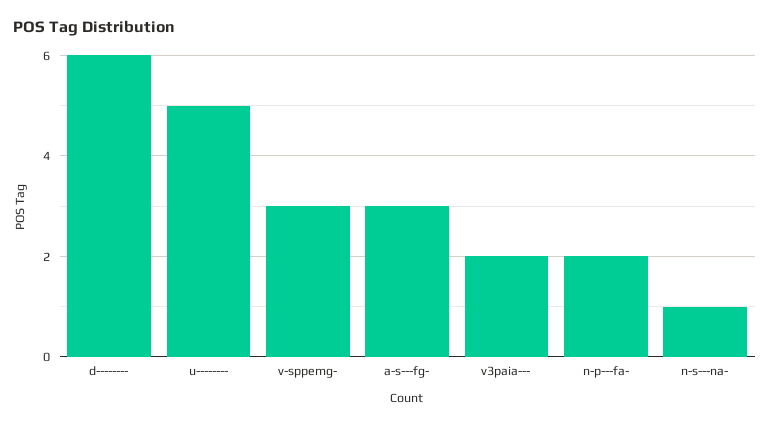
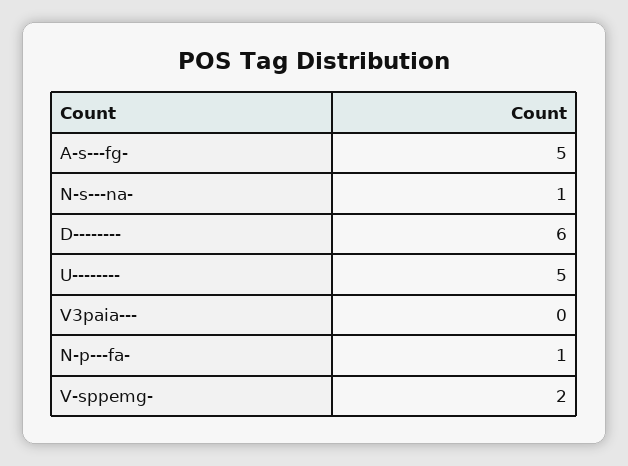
v-sppemg-: 3 -> 2
a-s---fg-: 3 -> 5
v3paia---: 2 -> 0
n-p---fa-: 2 -> 1

